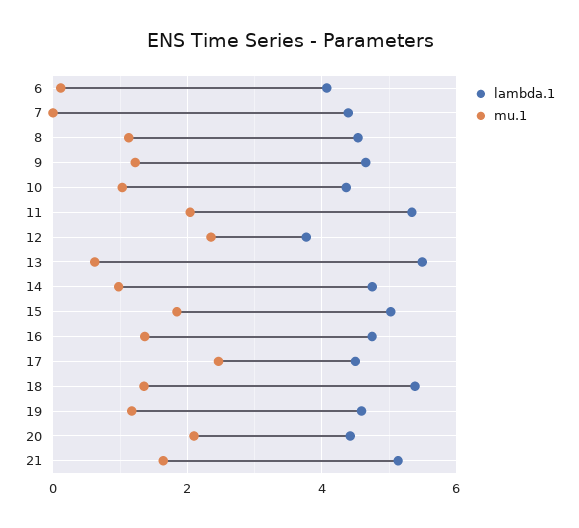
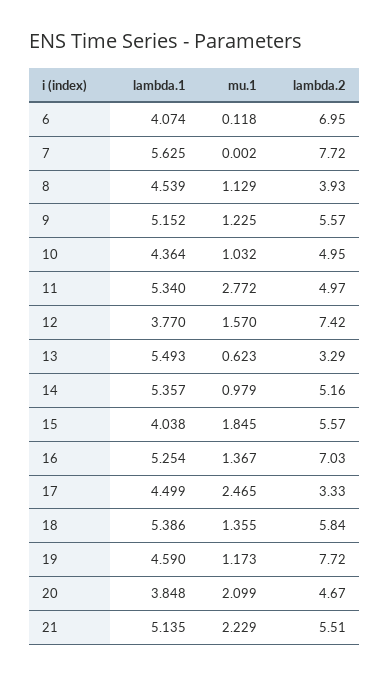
lambda.1, 7: 4.4 -> 5.625
lambda.1, 9: 4.6 -> 5.152
mu.1, 11: 2 -> 2.772
mu.1, 12: 2.4 -> 1.57
lambda.1, 14: 4.8 -> 5.357
lambda.1, 15: 5 -> 4.038
lambda.1, 16: 4.8 -> 5.254
lambda.1, 20: 4.4 -> 3.848
mu.1, 21: 1.6 -> 2.229
lambda.2, 6: none -> 6.95
lambda.2, 7: none -> 7.72
lambda.2, 8: none -> 3.93
lambda.2, 9: none -> 5.57
lambda.2, 10: none -> 4.95
lambda.2, 11: none -> 4.97
lambda.2, 12: none -> 7.42
lambda.2, 13: none -> 3.29
lambda.2, 14: none -> 5.16
lambda.2, 15: none -> 5.57
lambda.2, 16: none -> 7.03
lambda.2, 17: none -> 3.33
lambda.2, 18: none -> 5.84
lambda.2, 19: none -> 7.72
lambda.2, 20: none -> 4.67
lambda.2, 21: none -> 5.51

